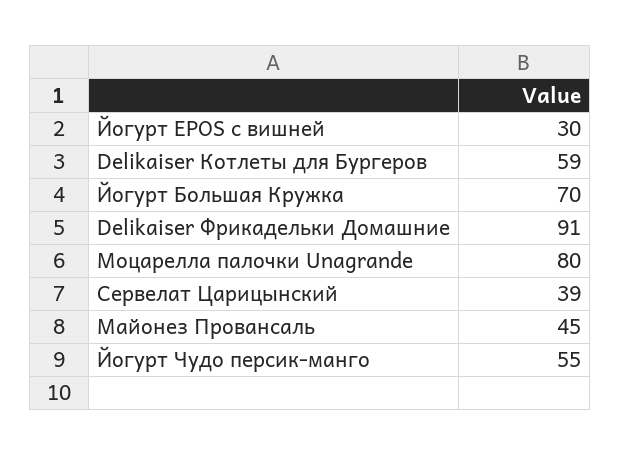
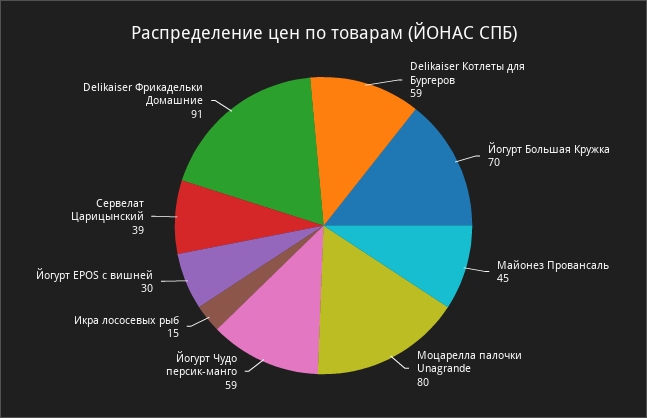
Йогурт Чудо персик-манго: 55 -> 59
Икра лососевых рыб: none -> 15

